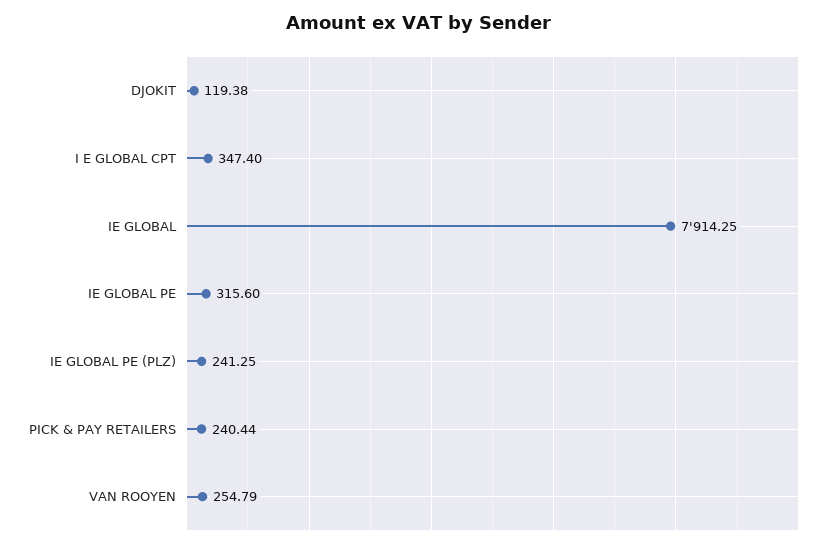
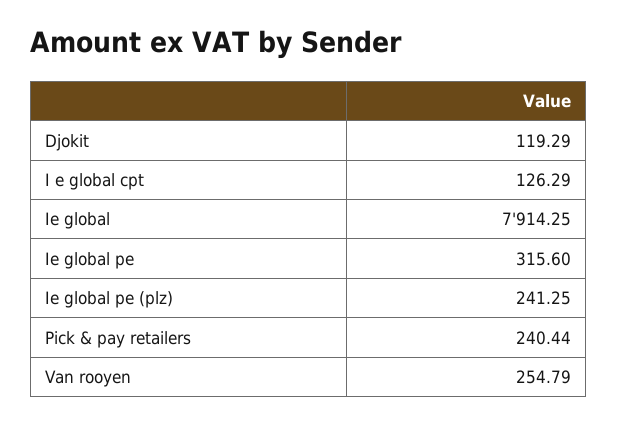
DJOKIT: 119.38 -> 119.29
I E GLOBAL CPT: 347.4 -> 126.29

